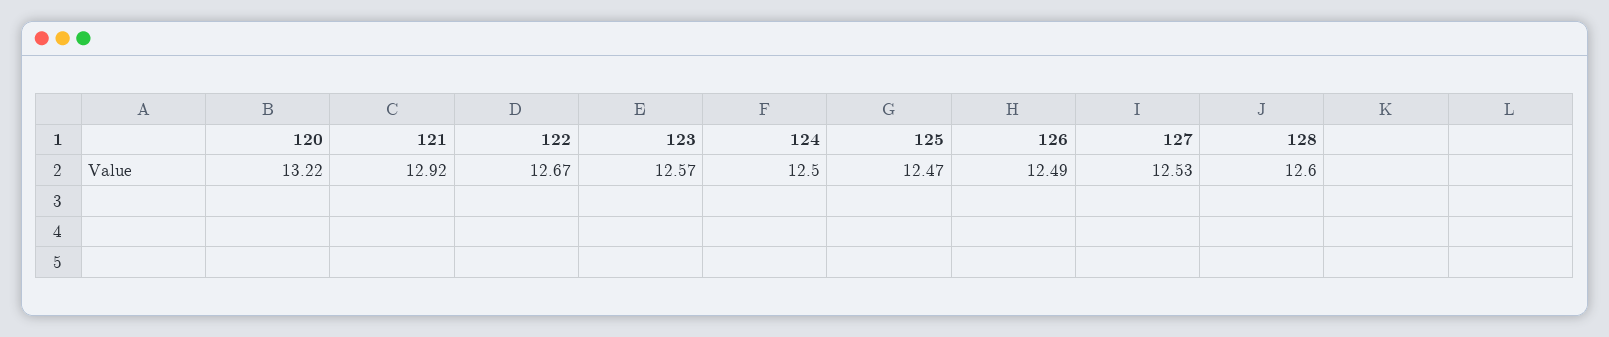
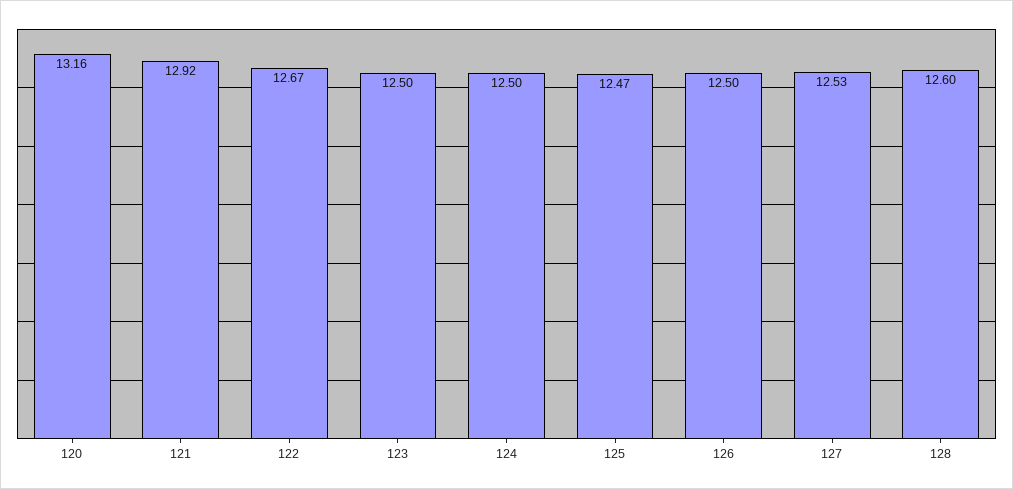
120: 13.22 -> 13.16
123: 12.57 -> 12.5
126: 12.49 -> 12.5

